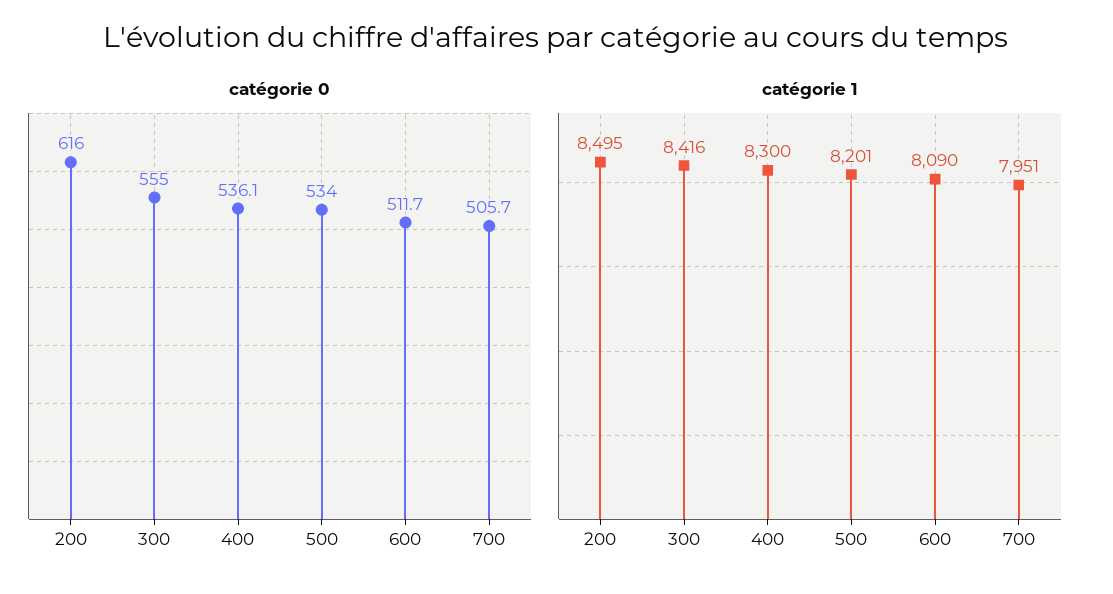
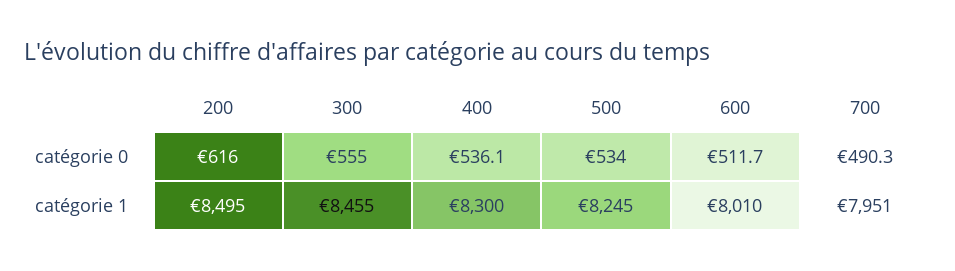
catégorie 0, 700: 505.7 -> 490.3
catégorie 1, 300: 8416 -> 8455
catégorie 1, 500: 8201 -> 8245
catégorie 1, 600: 8090 -> 8010

